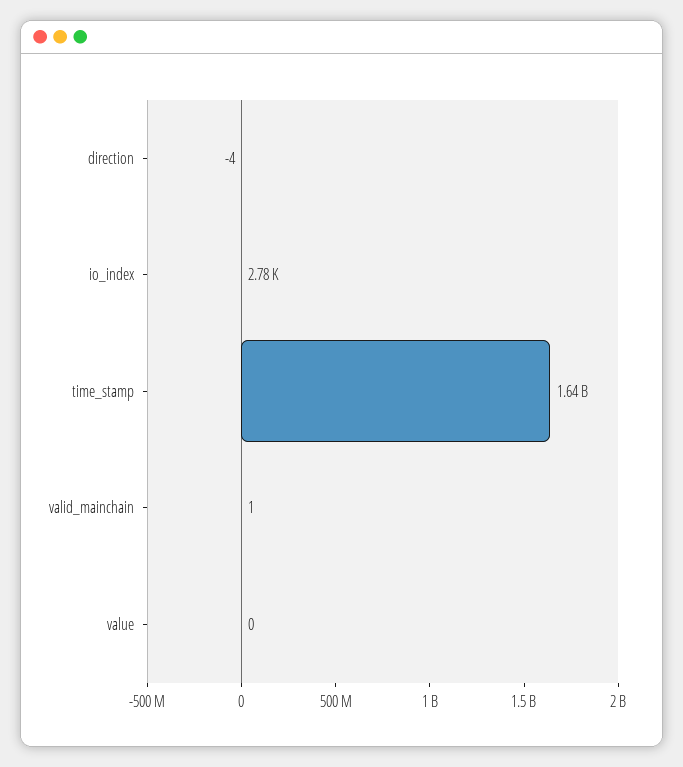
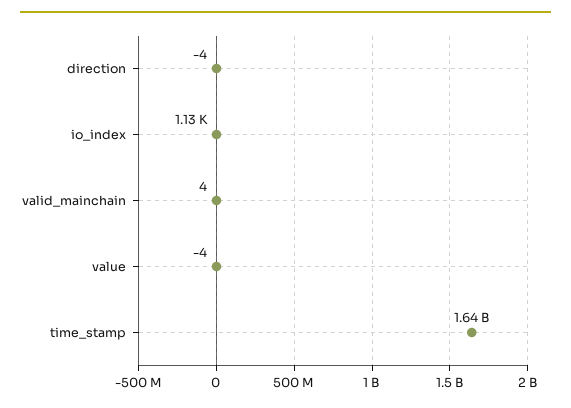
io_index: 2780 -> 1130
valid_mainchain: 1 -> 4
value: 0 -> -4

